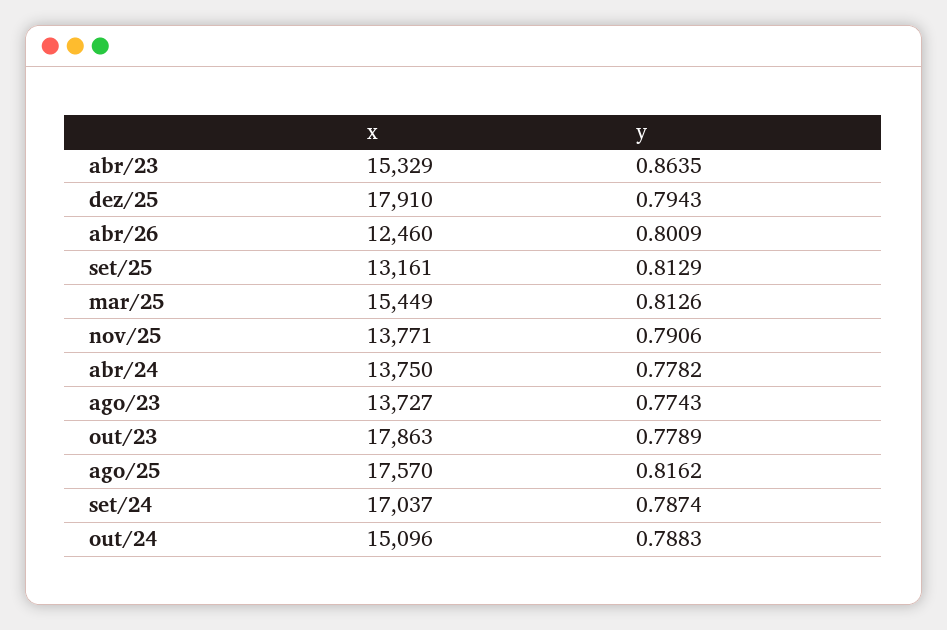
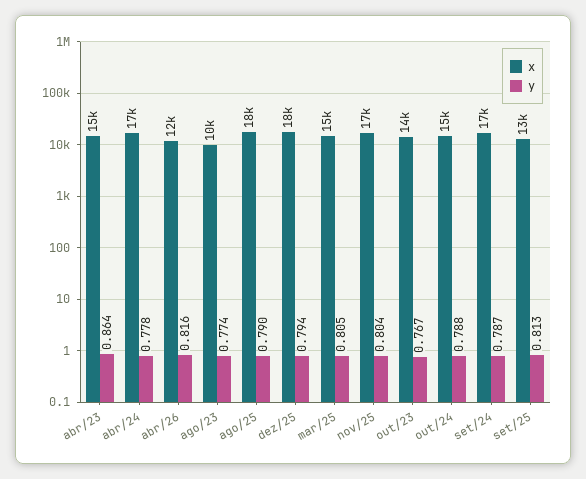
y, abr/26: 0.8009 -> 0.816
y, mar/25: 0.8126 -> 0.805
x, nov/25: 13771 -> 17000
y, nov/25: 0.7906 -> 0.804
x, abr/24: 13750 -> 17000
x, ago/23: 13727 -> 10000
x, out/23: 17863 -> 14000
y, out/23: 0.7789 -> 0.767
y, ago/25: 0.8162 -> 0.79

